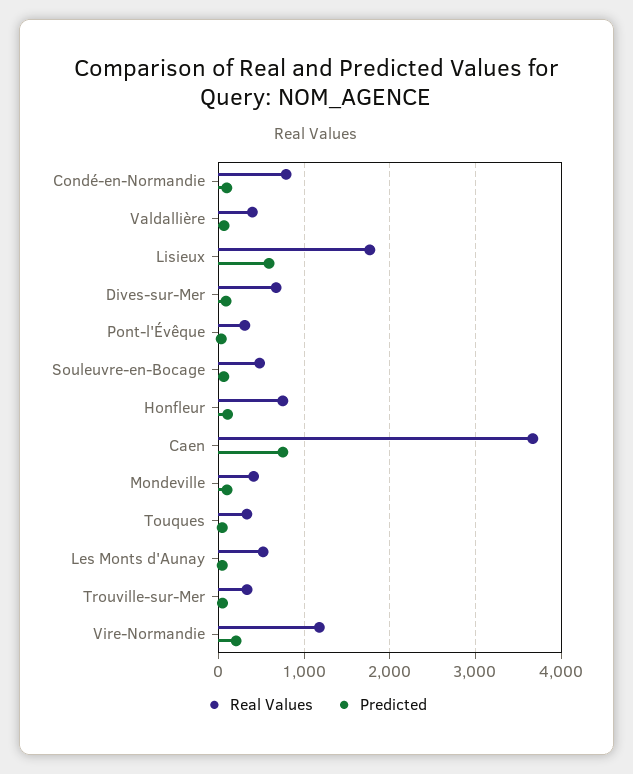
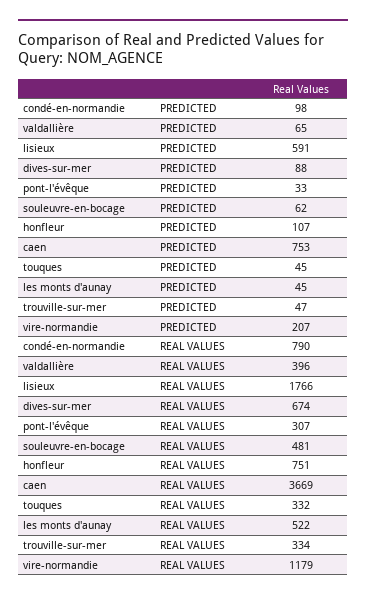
Real Values, Mondeville: 400 -> none
Predicted, Mondeville: 100 -> none

